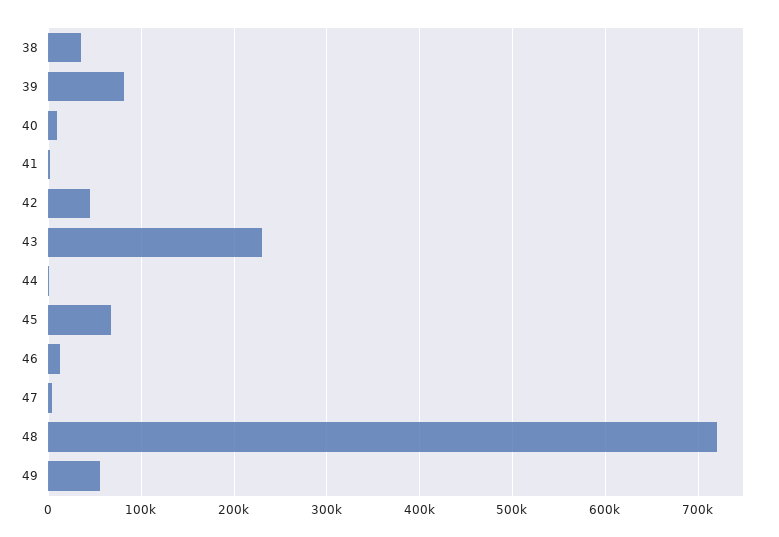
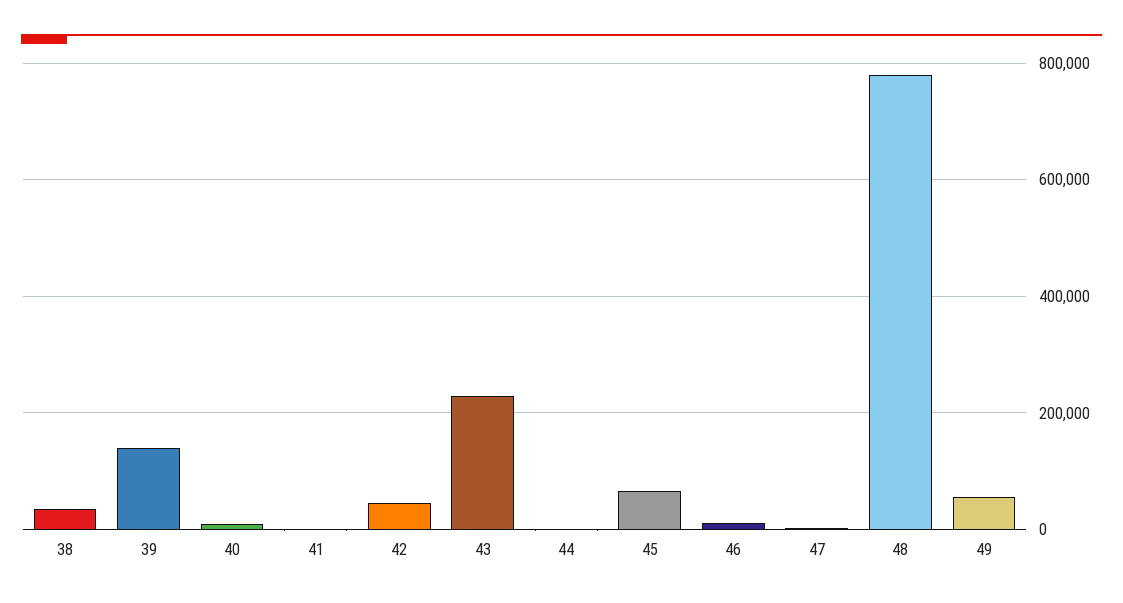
39: 80000 -> 140000
48: 720000 -> 780000

